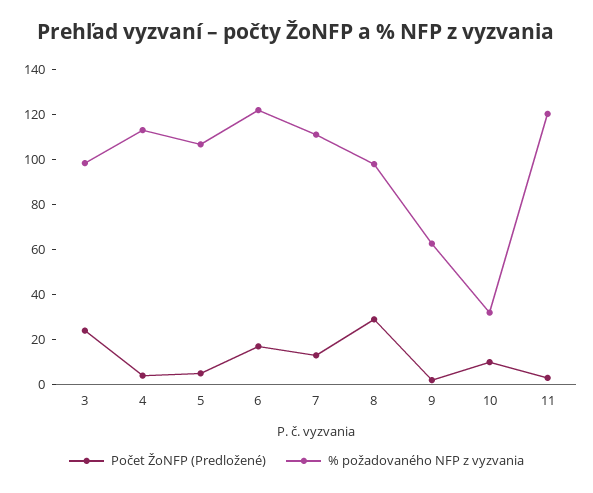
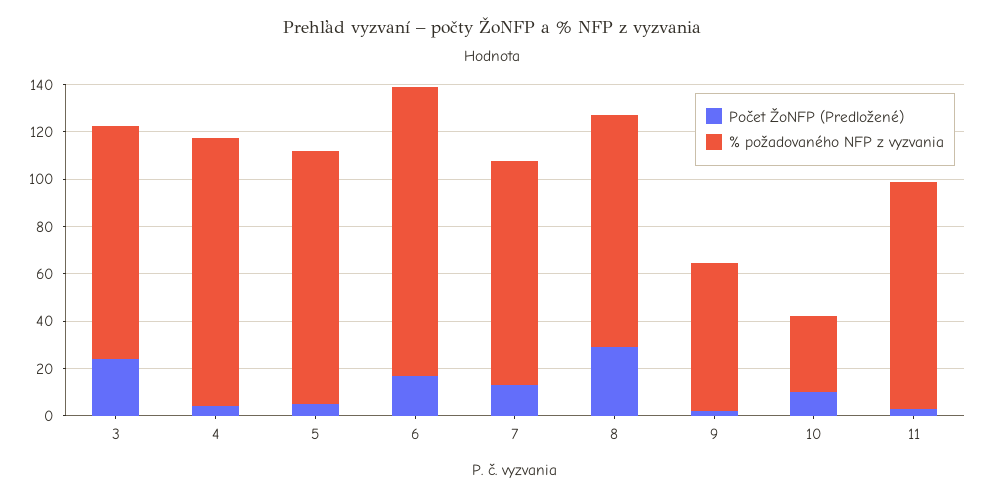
% požadovaného NFP z vyzvania, 7: 110 -> 95
% požadovaného NFP z vyzvania, 11: 120 -> 95

